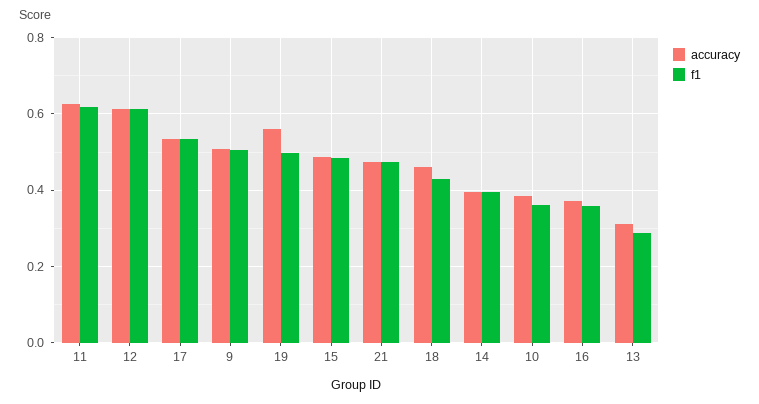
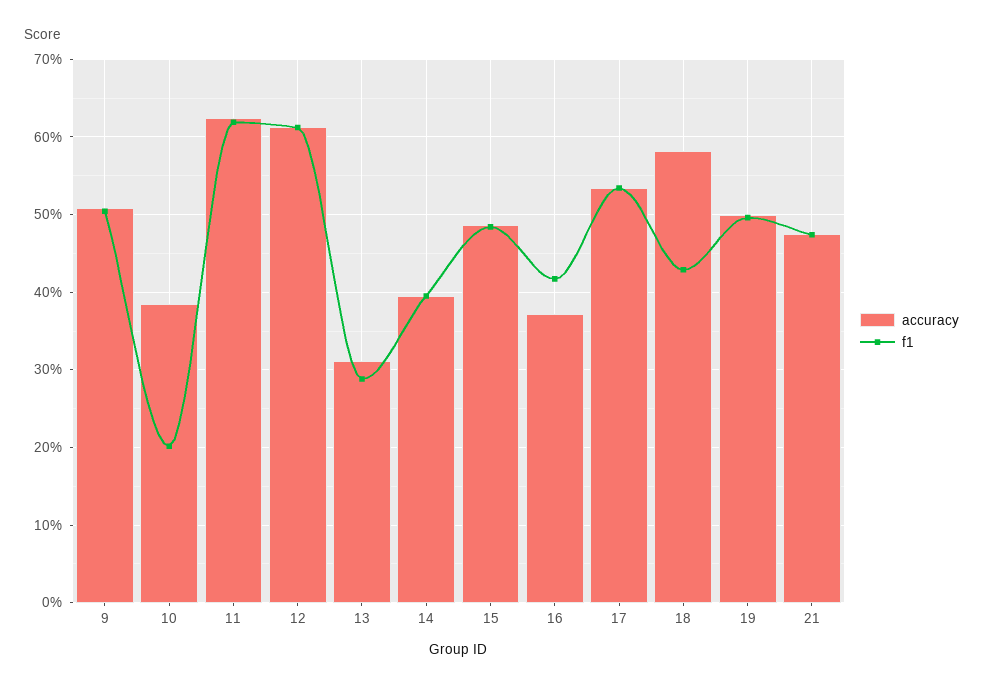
accuracy, 19: 0.56 -> 0.5
accuracy, 18: 0.46 -> 0.58
f1, 10: 0.36 -> 0.2
f1, 16: 0.36 -> 0.42

